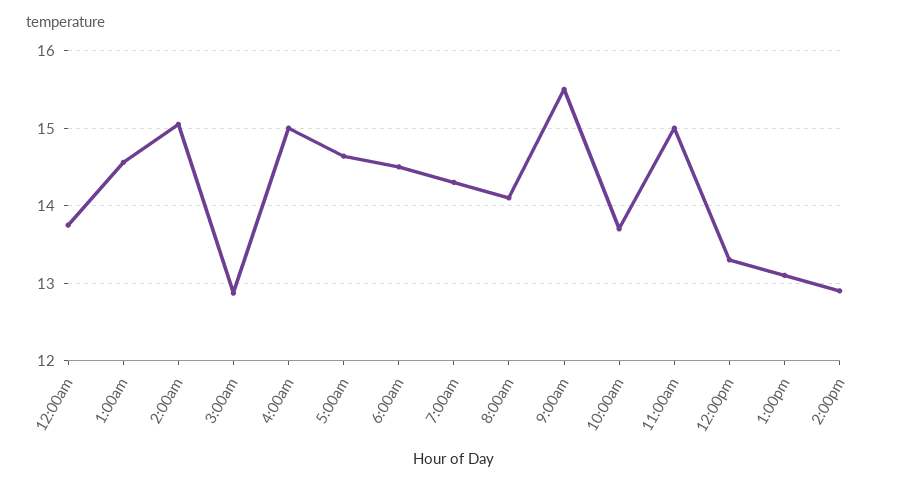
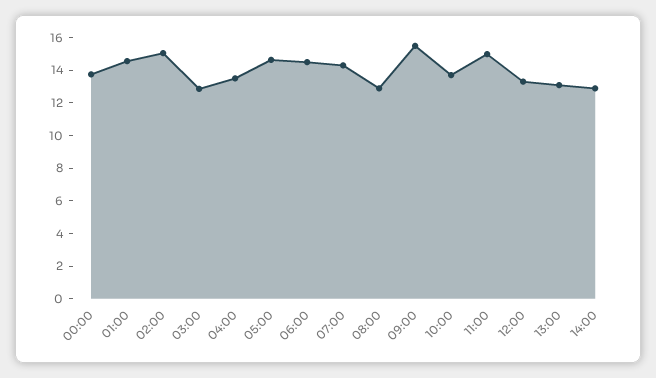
4:00am: 15 -> 13.5
8:00am: 14.1 -> 13

